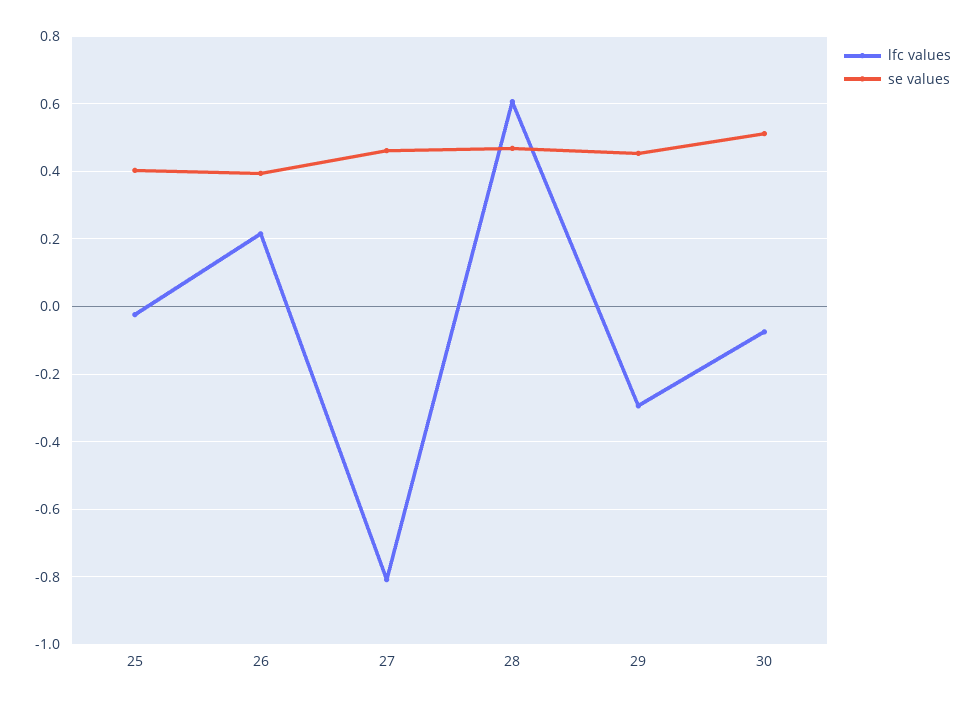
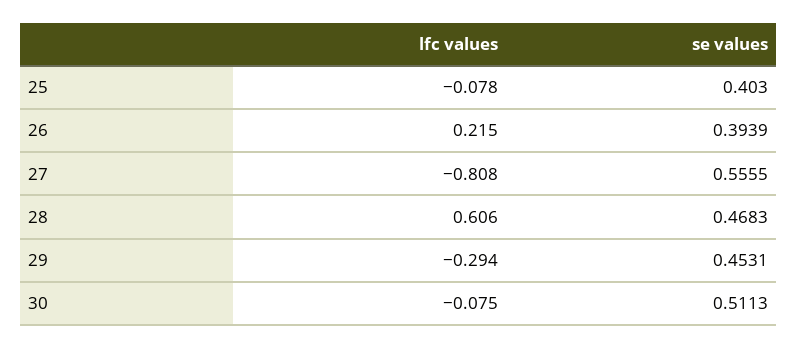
lfc values, 25: -0.02 -> -0.078
se values, 27: 0.46 -> 0.5555

